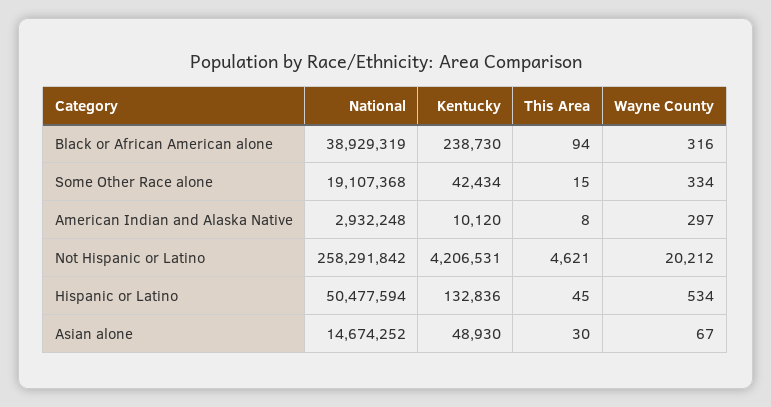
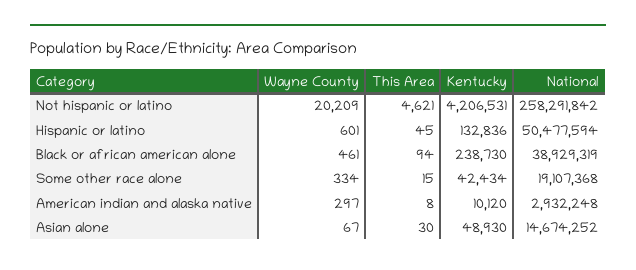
Wayne County, Black or African American alone: 316 -> 461
Wayne County, Not Hispanic or Latino: 20212 -> 20209
Wayne County, Hispanic or Latino: 534 -> 601

